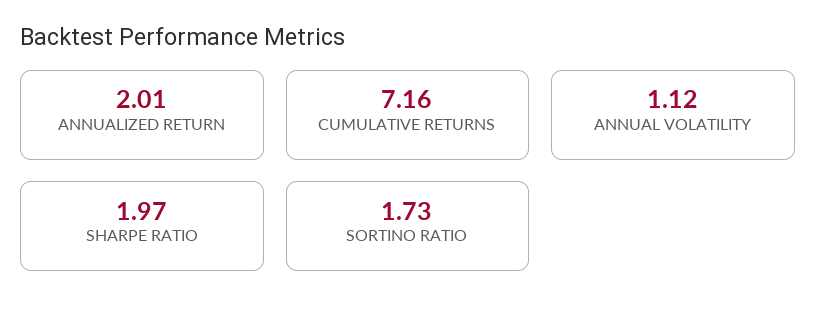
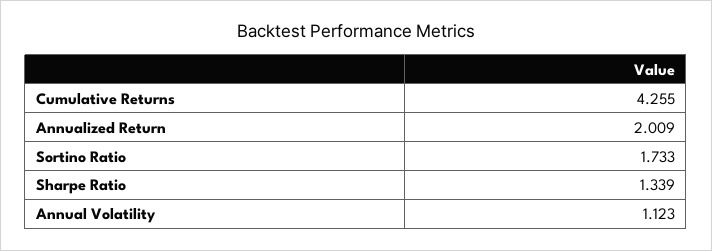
CUMULATIVE RETURNS: 7.16 -> 4.255
SHARPE RATIO: 1.97 -> 1.339

